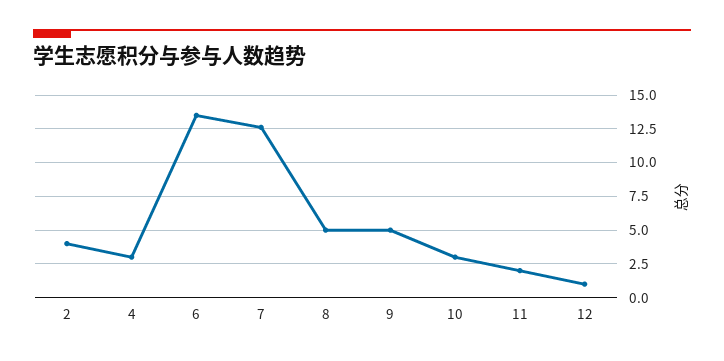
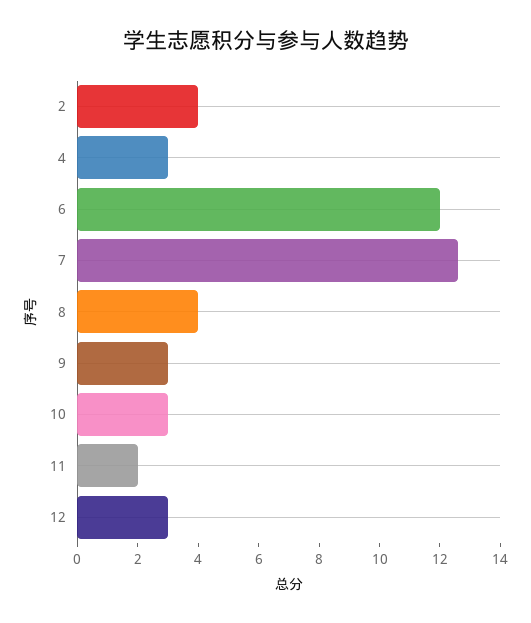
6: 13.5 -> 12
8: 5 -> 4
9: 5 -> 3
12: 1 -> 3

